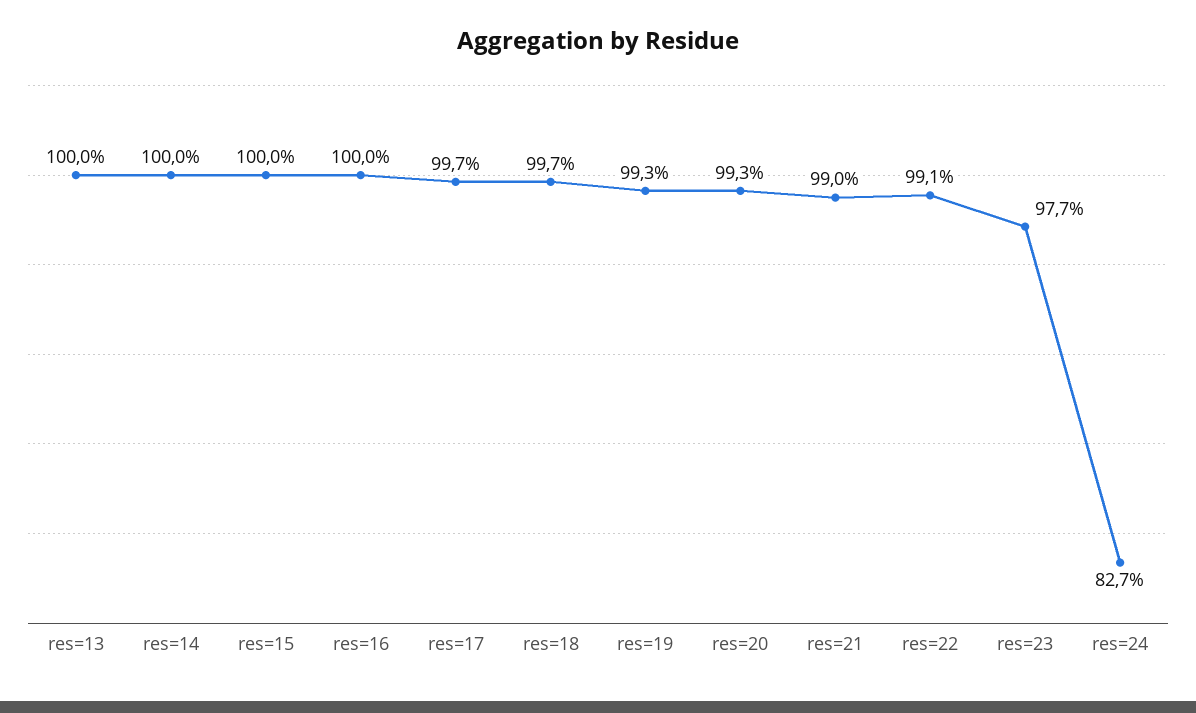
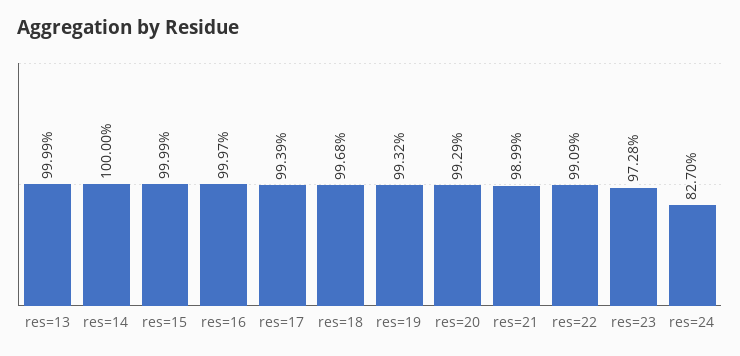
res=17: 99.7 -> 99.39
res=23: 97.7 -> 97.28

